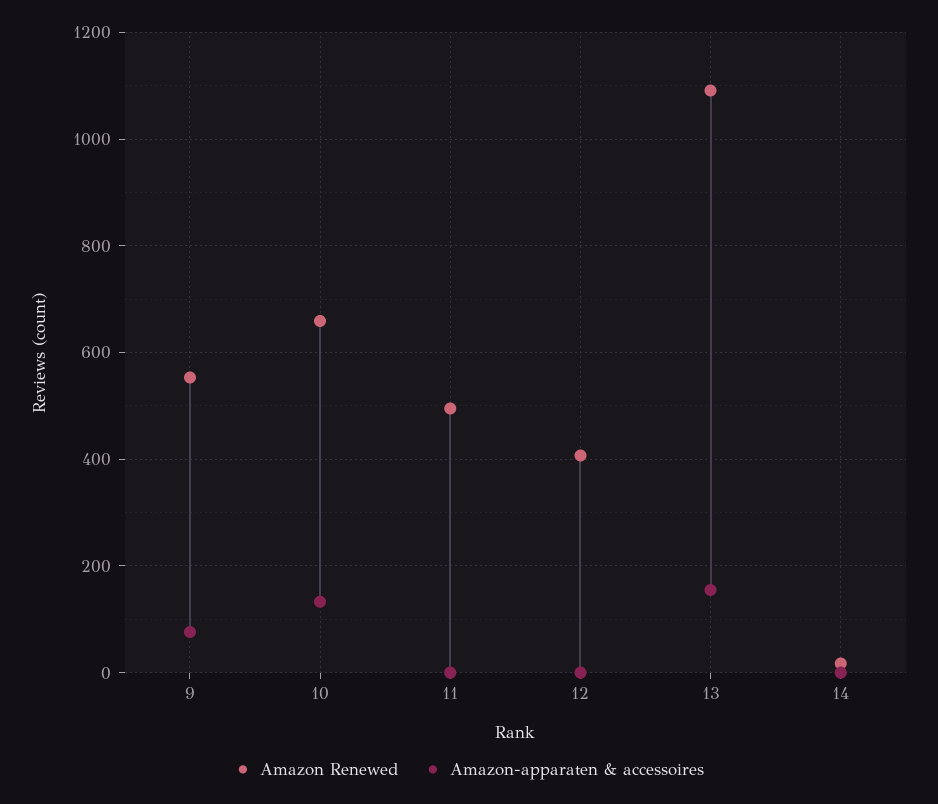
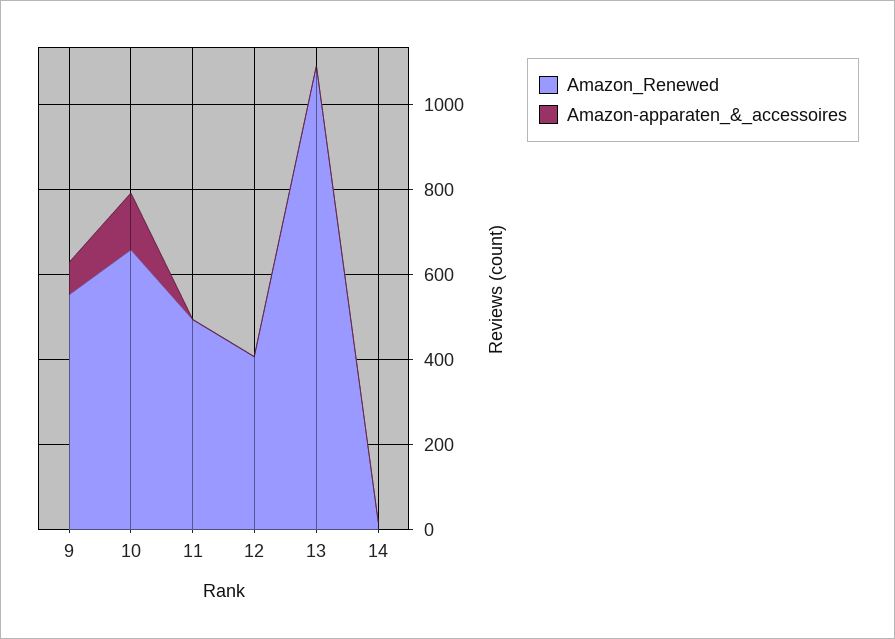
Amazon-apparaten & accessoires, 13: 160 -> 0

